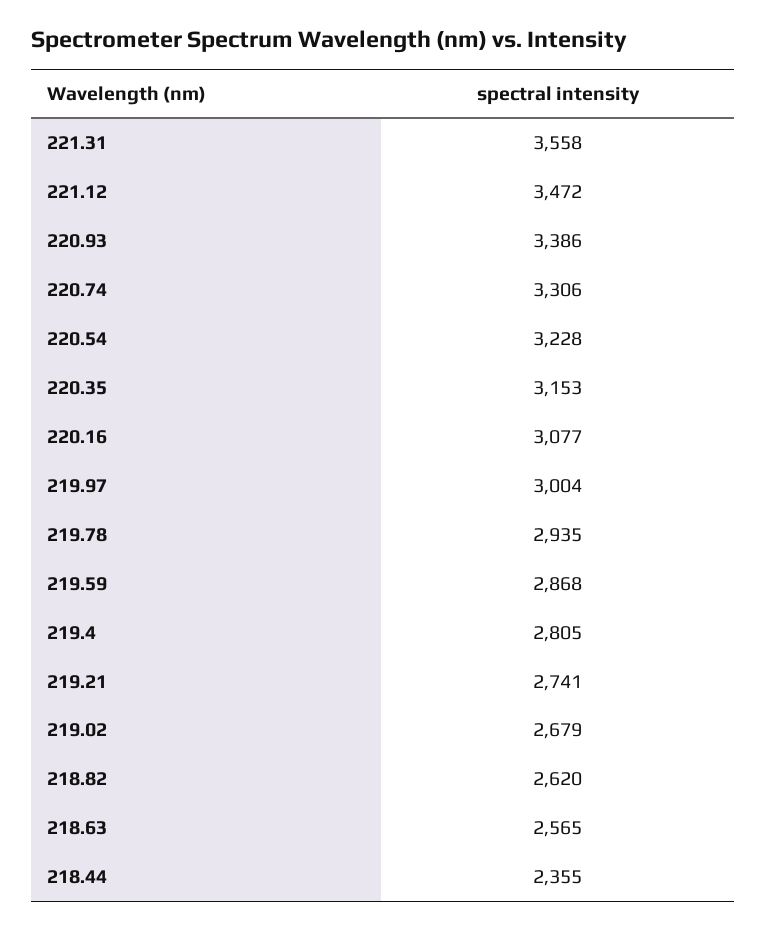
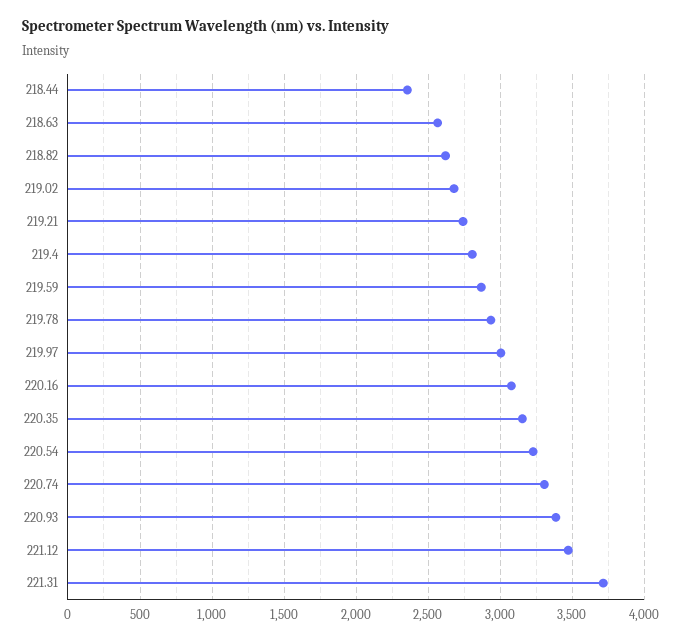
221.31: 3558 -> 3700

